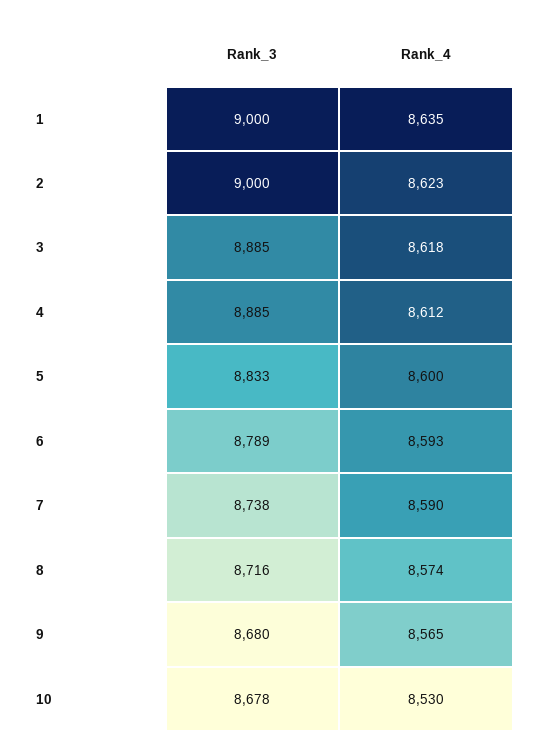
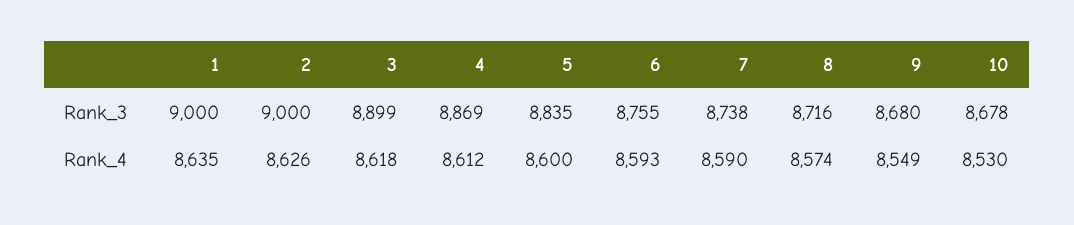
Rank_4, 2: 8623 -> 8626
Rank_3, 3: 8885 -> 8899
Rank_3, 4: 8885 -> 8869
Rank_3, 5: 8833 -> 8835
Rank_3, 6: 8789 -> 8755
Rank_4, 9: 8565 -> 8549

